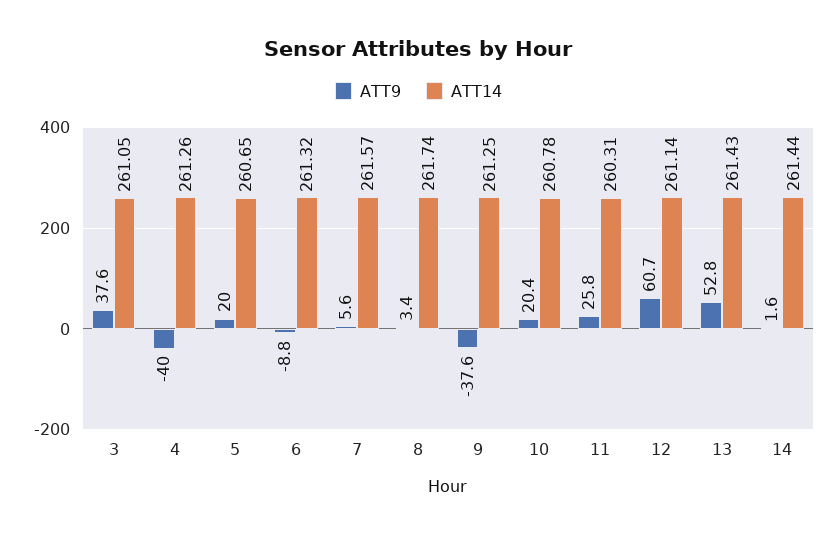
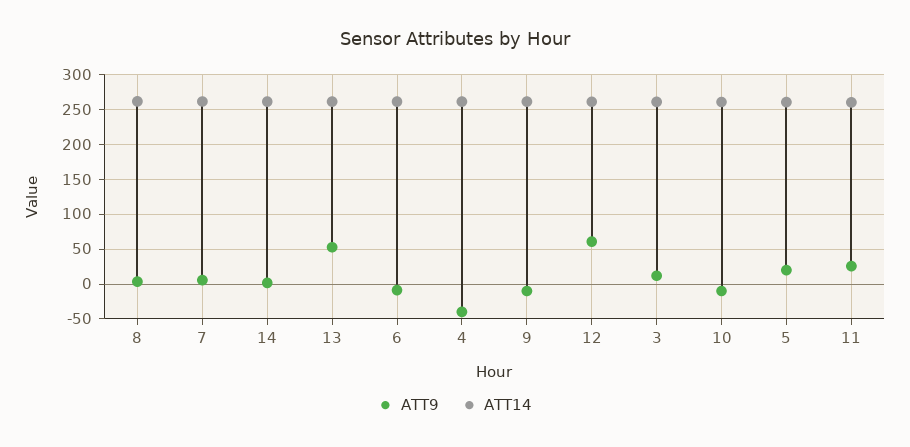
ATT9, 3: 37.6 -> 10
ATT9, 9: -37.6 -> -10
ATT9, 10: 20.4 -> -10

